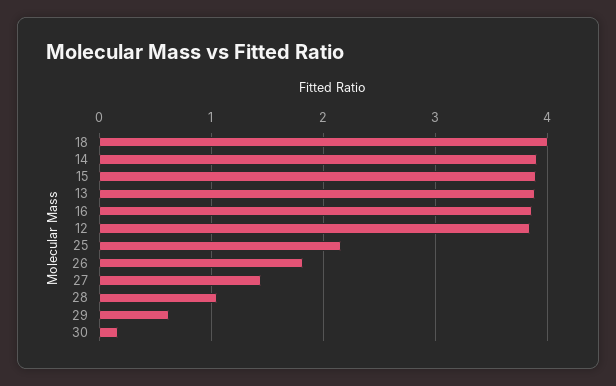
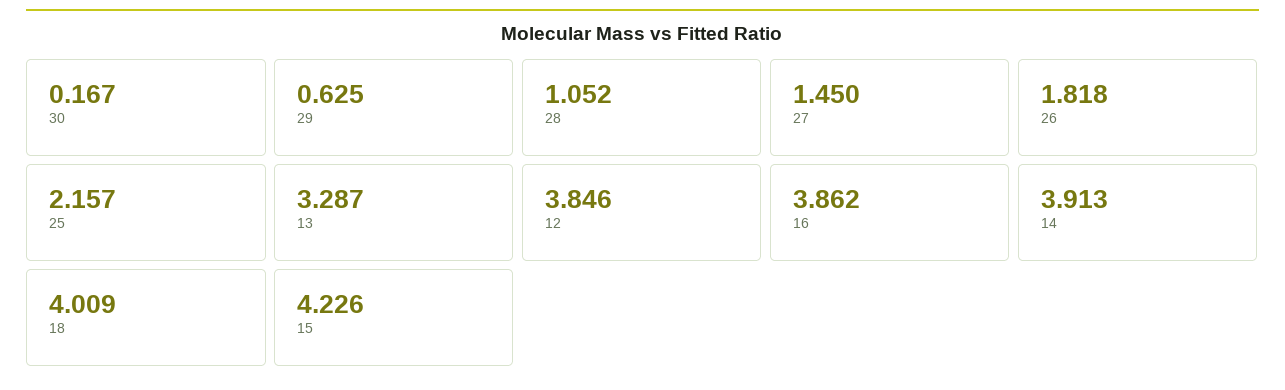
15: 3.9 -> 4.226
13: 3.9 -> 3.287

